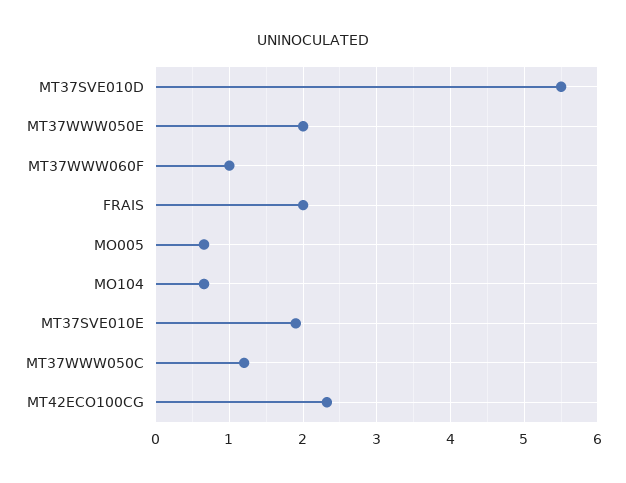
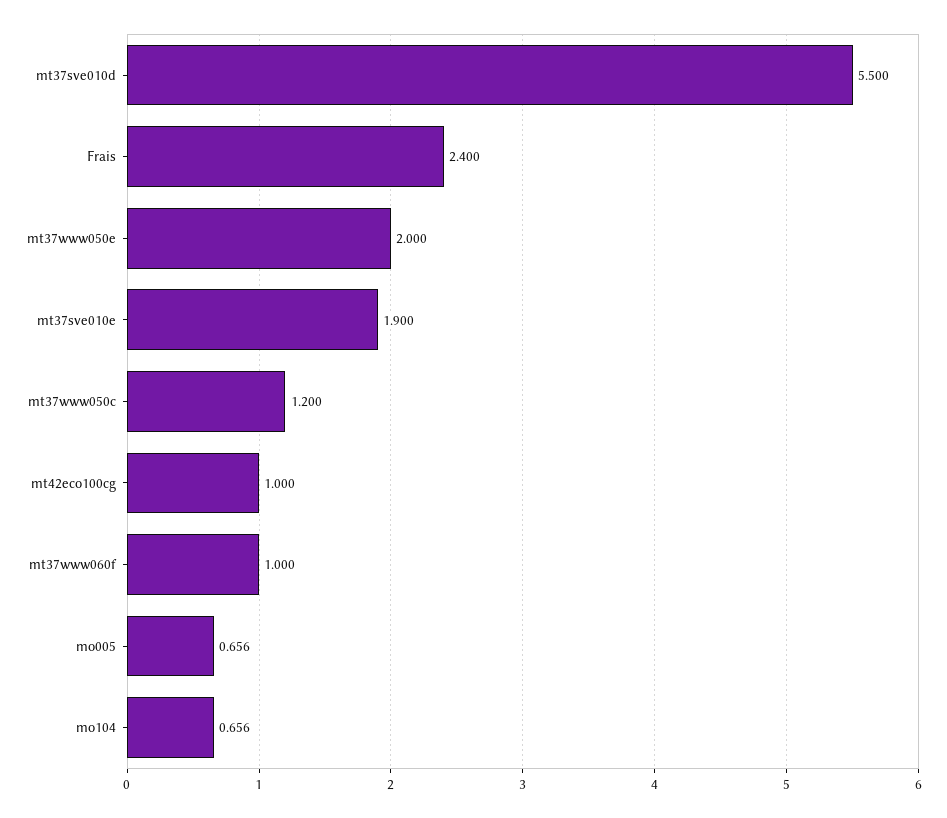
FRAIS: 2 -> 2.4
MT42ECO100CG: 2.3 -> 1

